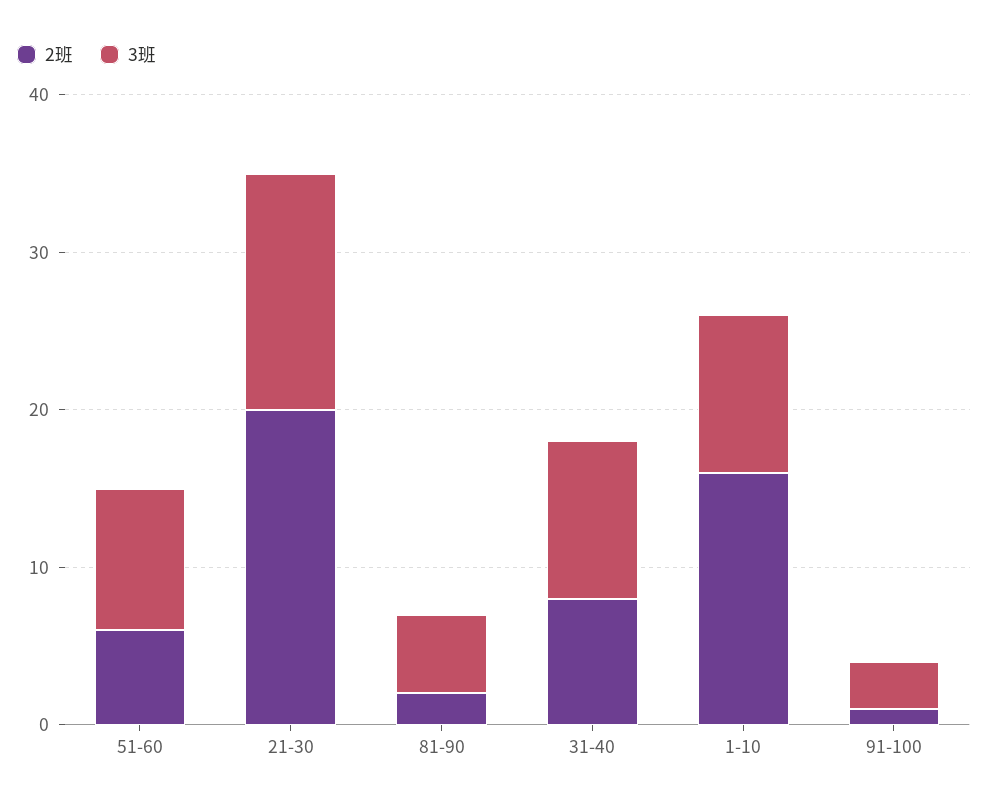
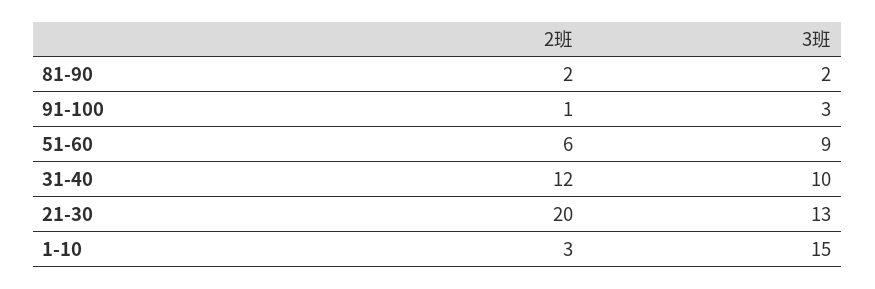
3班, 21-30: 15 -> 13
3班, 81-90: 5 -> 2
2班, 31-40: 8 -> 12
2班, 1-10: 16 -> 3
3班, 1-10: 10 -> 15

